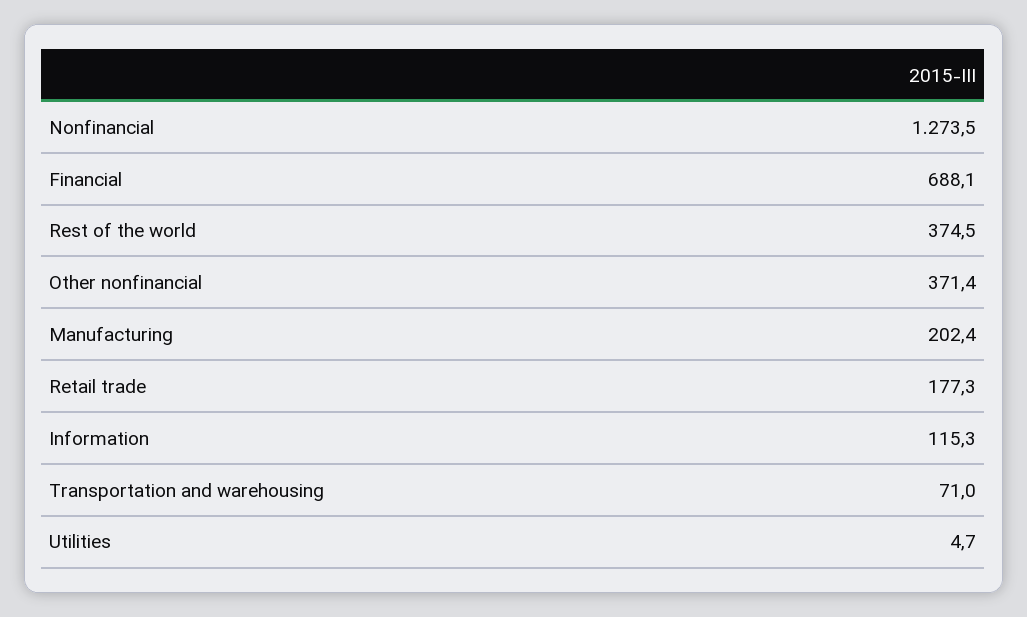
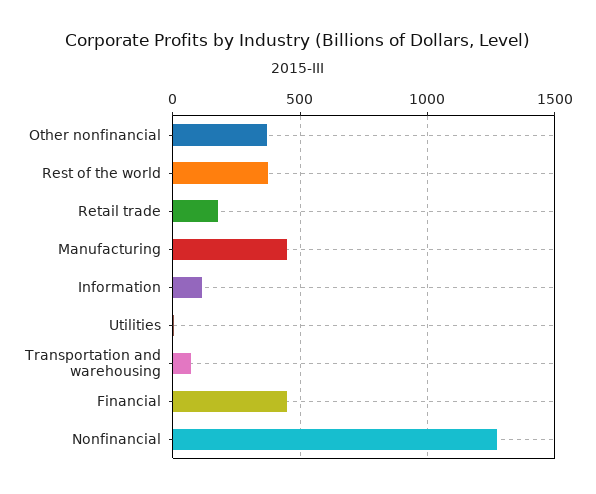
Financial: 688.1 -> 450
Manufacturing: 202.4 -> 450

